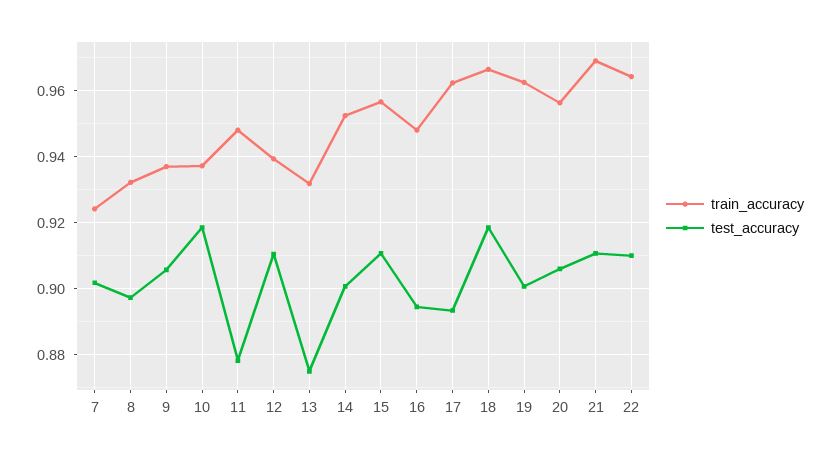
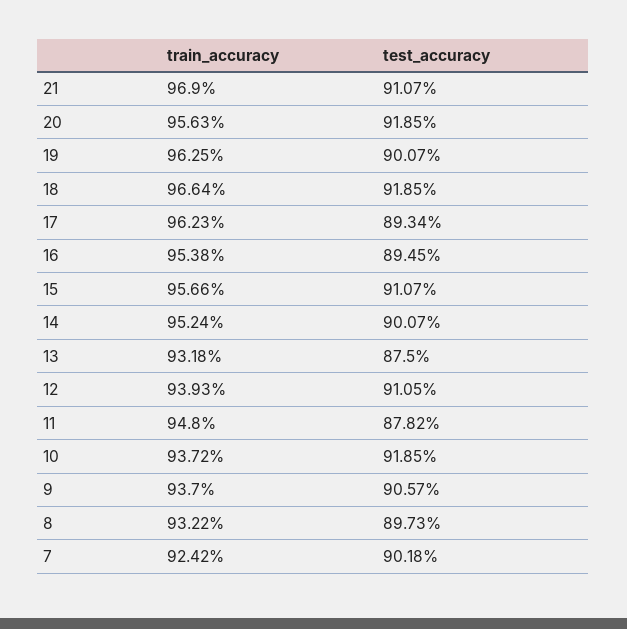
train_accuracy, 16: 0.948 -> 0.9538
test_accuracy, 20: 0.906 -> 0.9185
train_accuracy, 22: 0.964 -> none
test_accuracy, 22: 0.91 -> none

